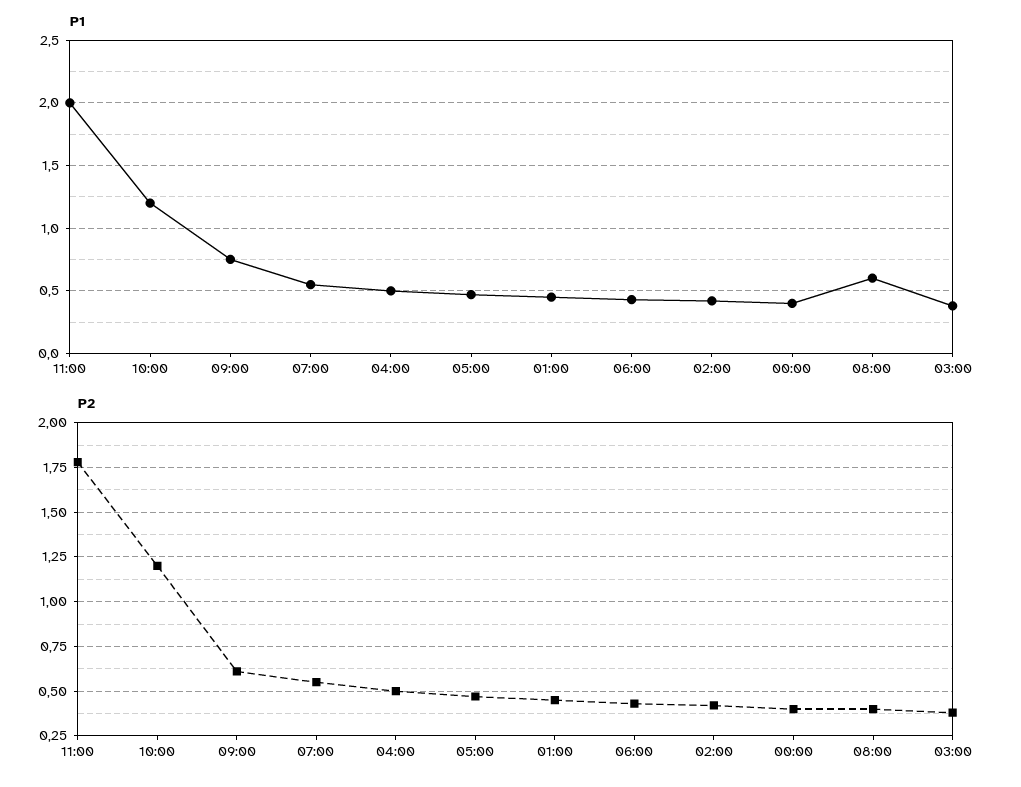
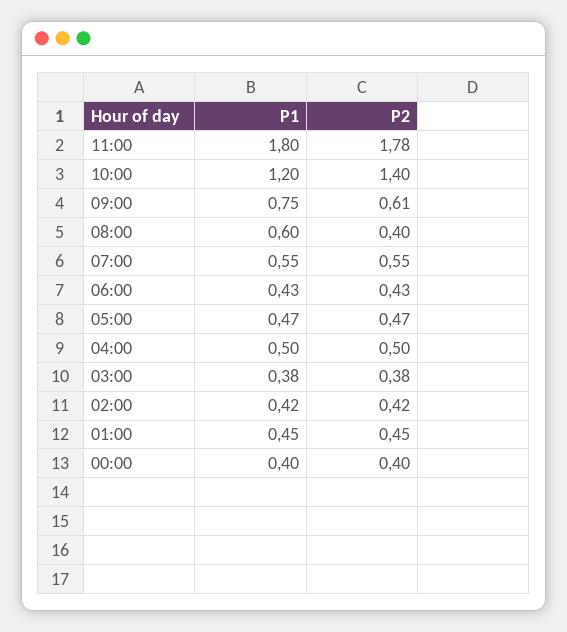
P1, 11:00: 2 -> 1.8
P2, 10:00: 1.2 -> 1.4

